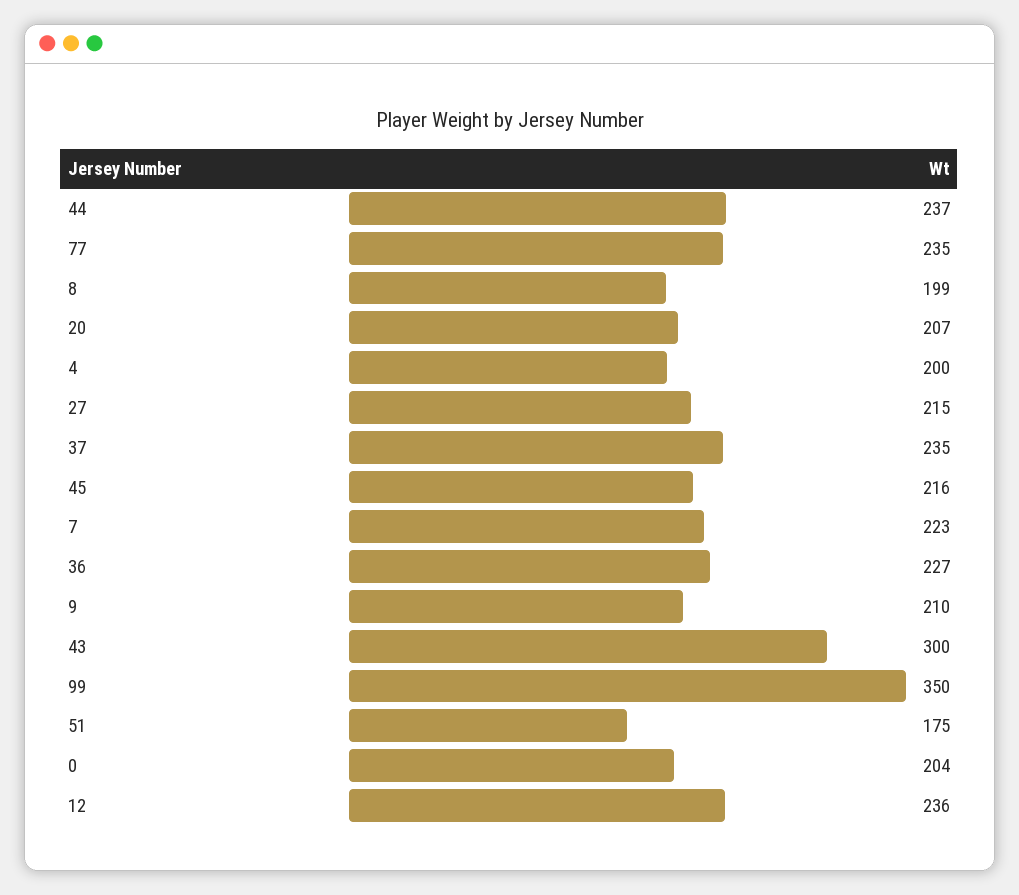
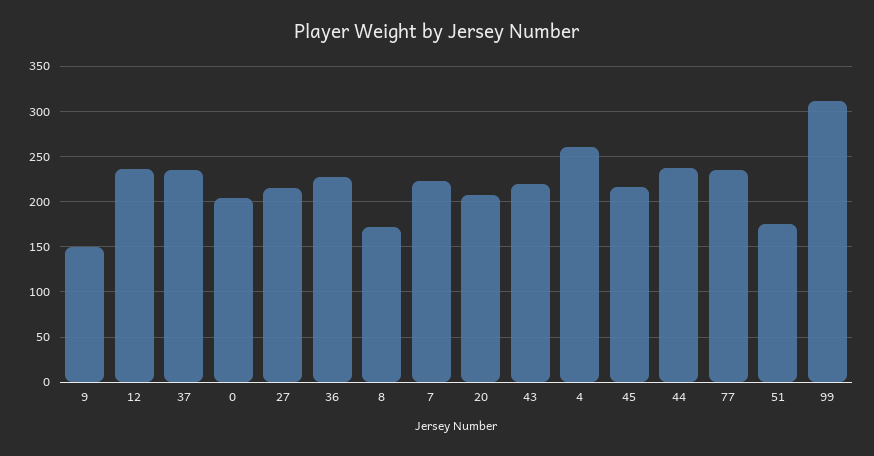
8: 199 -> 170
4: 200 -> 260
9: 210 -> 150
43: 300 -> 220
99: 350 -> 310

